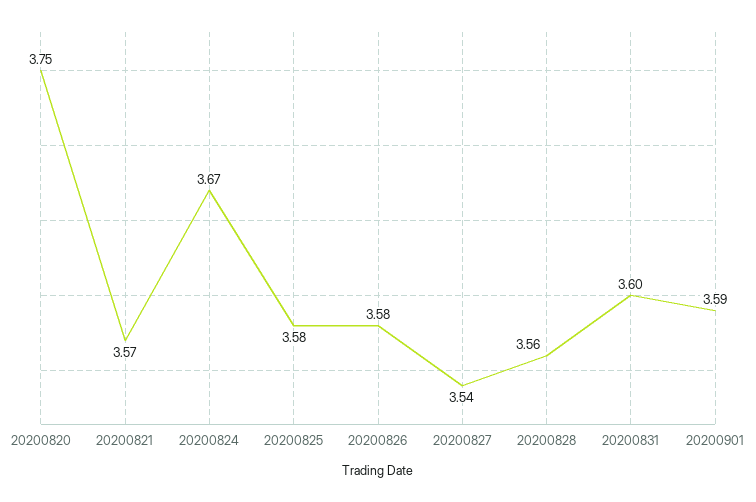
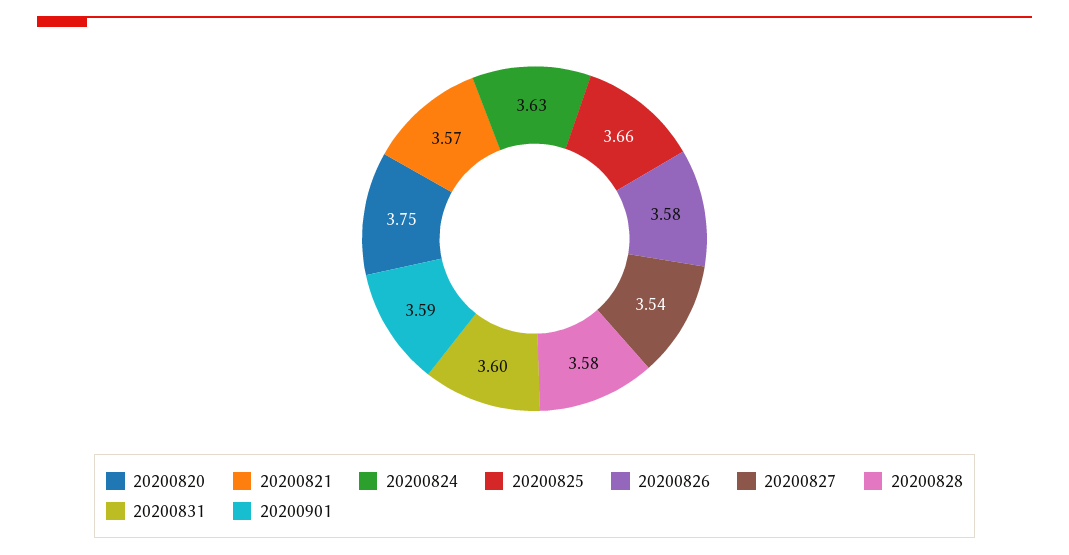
20200824: 3.67 -> 3.63
20200825: 3.58 -> 3.66
20200828: 3.56 -> 3.58

